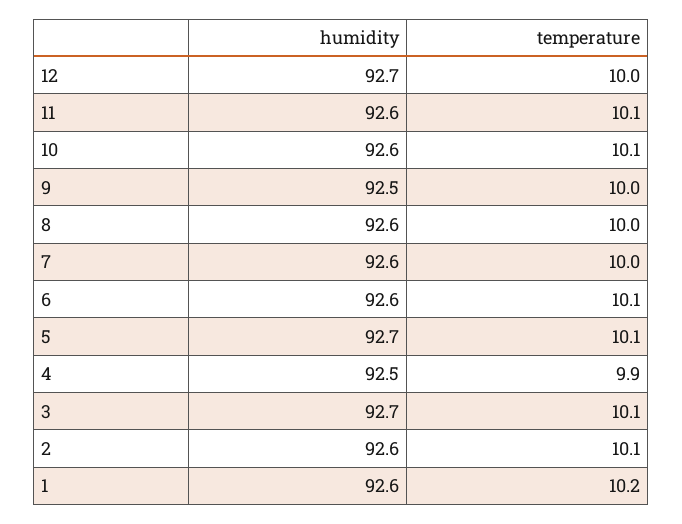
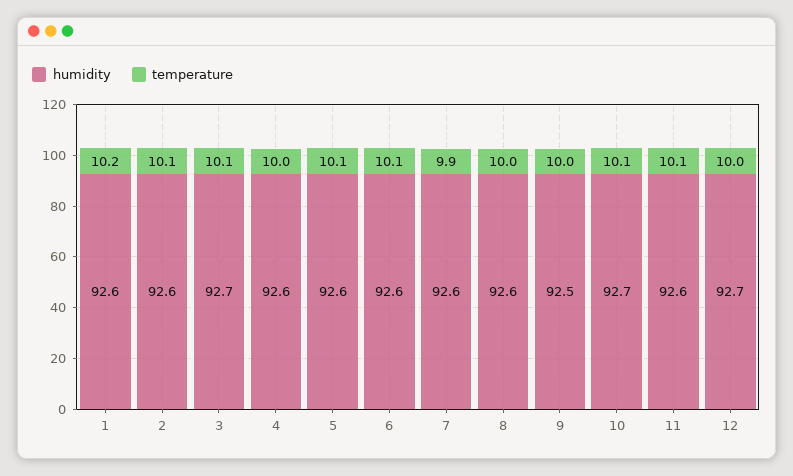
humidity, 10: 92.6 -> 92.7
temperature, 7: 10 -> 9.9
humidity, 5: 92.7 -> 92.6
humidity, 4: 92.5 -> 92.6
temperature, 4: 9.9 -> 10

